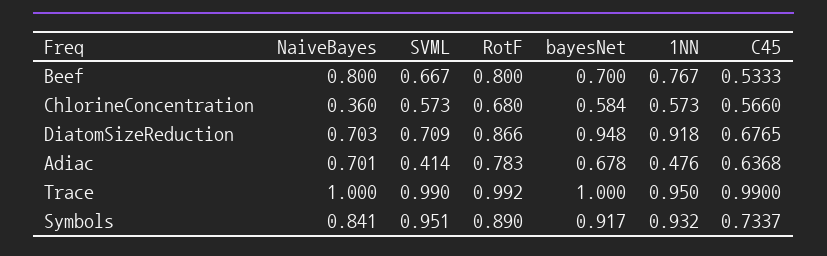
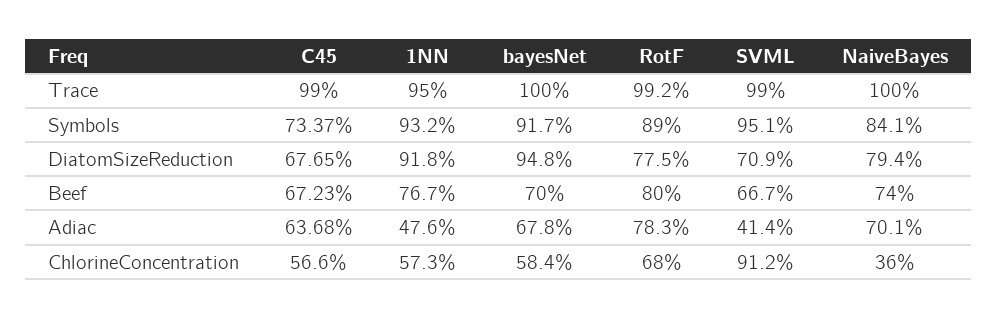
NaiveBayes, Beef: 0.8 -> 0.74
C45, Beef: 0.5333 -> 0.6723
SVML, ChlorineConcentration: 0.573 -> 0.912
NaiveBayes, DiatomSizeReduction: 0.703 -> 0.794
RotF, DiatomSizeReduction: 0.866 -> 0.775

